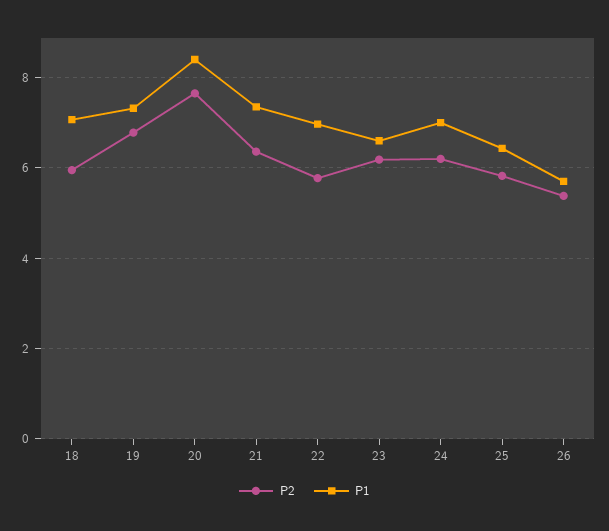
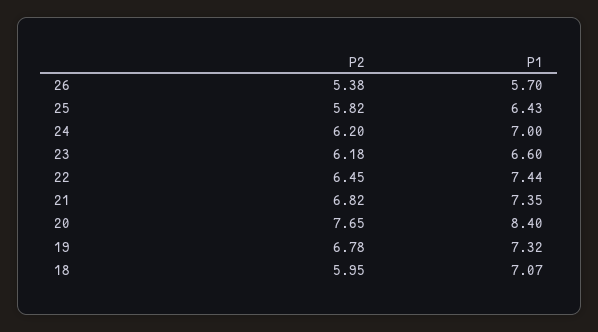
P2, 21: 6.4 -> 6.82
P2, 22: 5.8 -> 6.45
P1, 22: 7 -> 7.44

